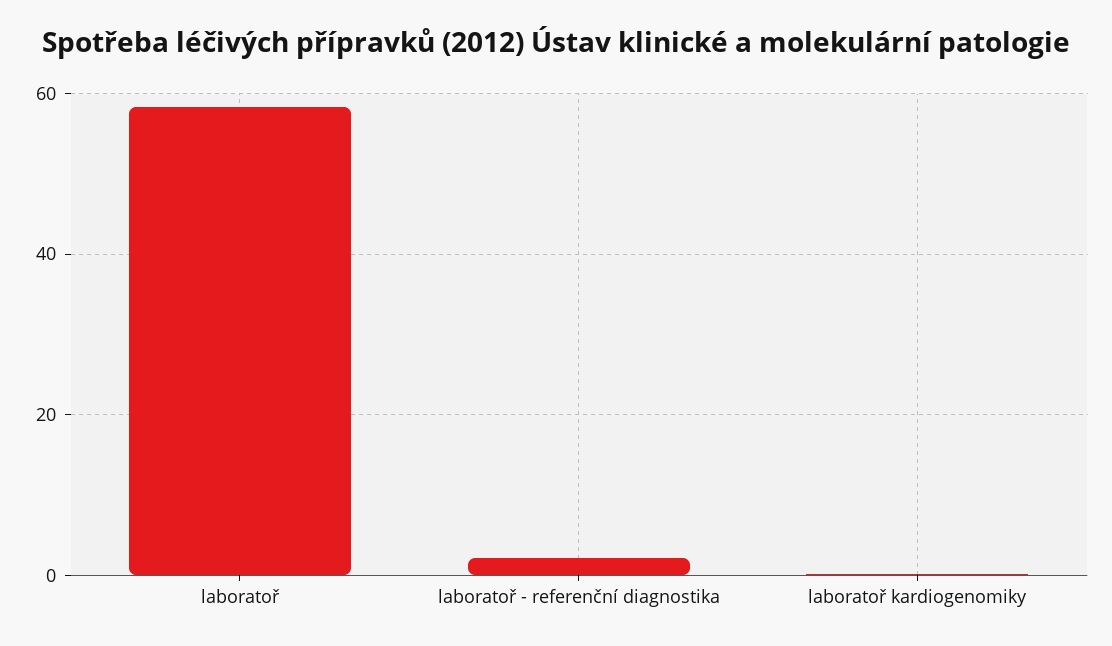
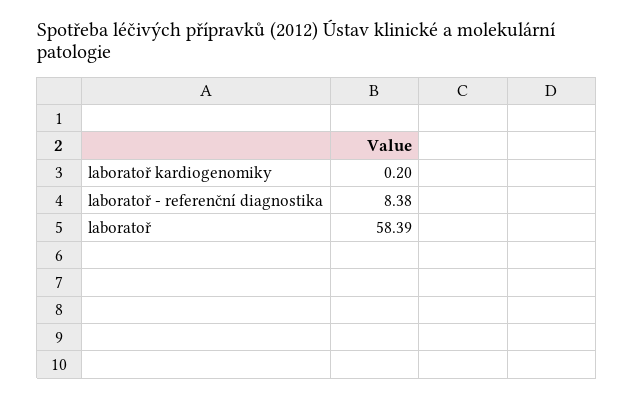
laboratoř - referenční diagnostika: 2 -> 8.38

